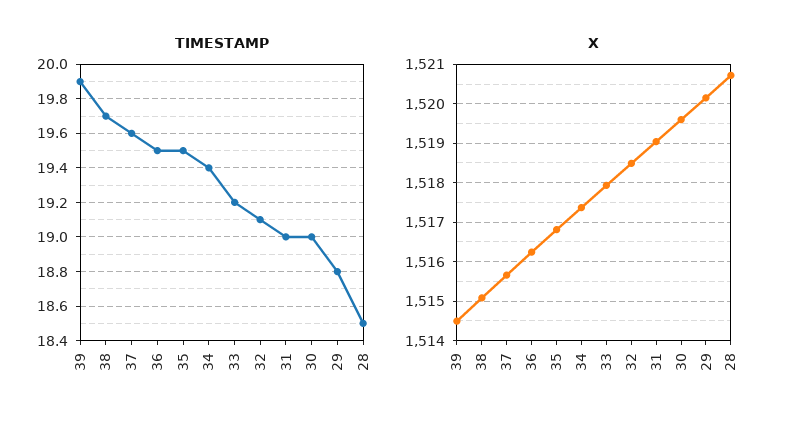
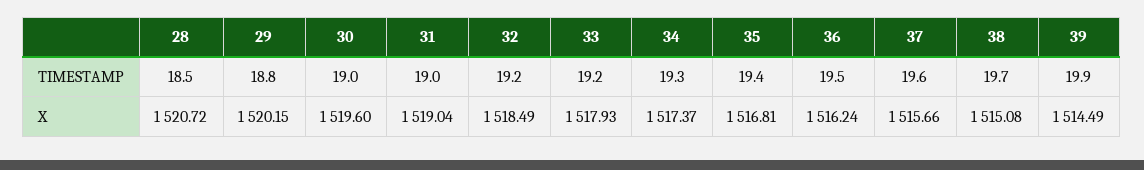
TIMESTAMP, 35: 19.5 -> 19.4
TIMESTAMP, 34: 19.4 -> 19.3
TIMESTAMP, 32: 19.1 -> 19.2

